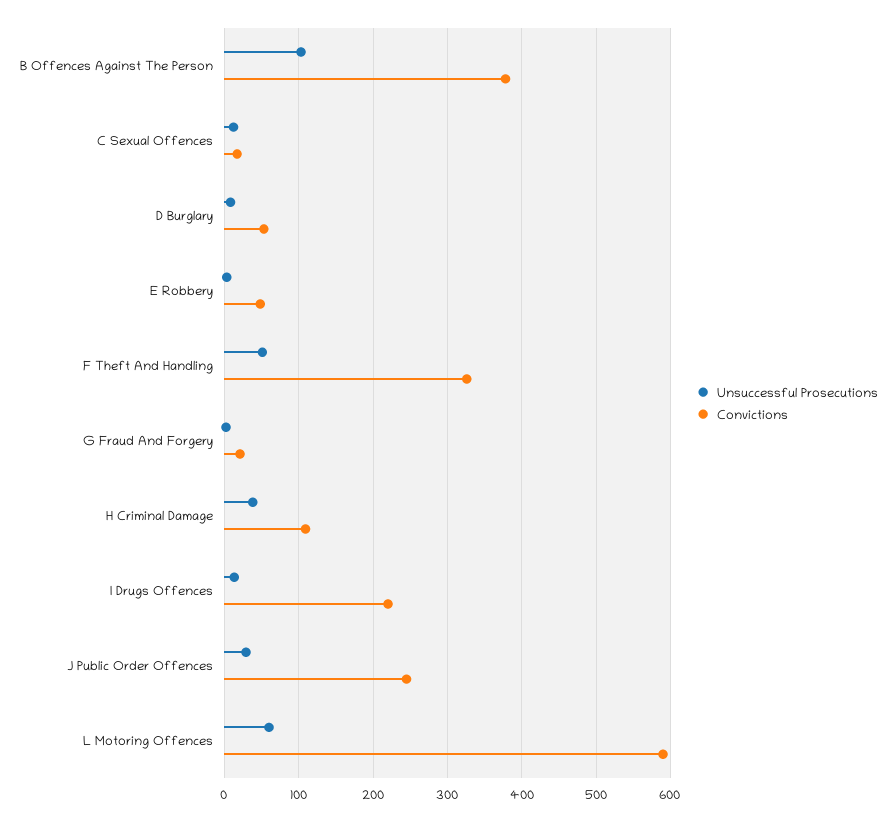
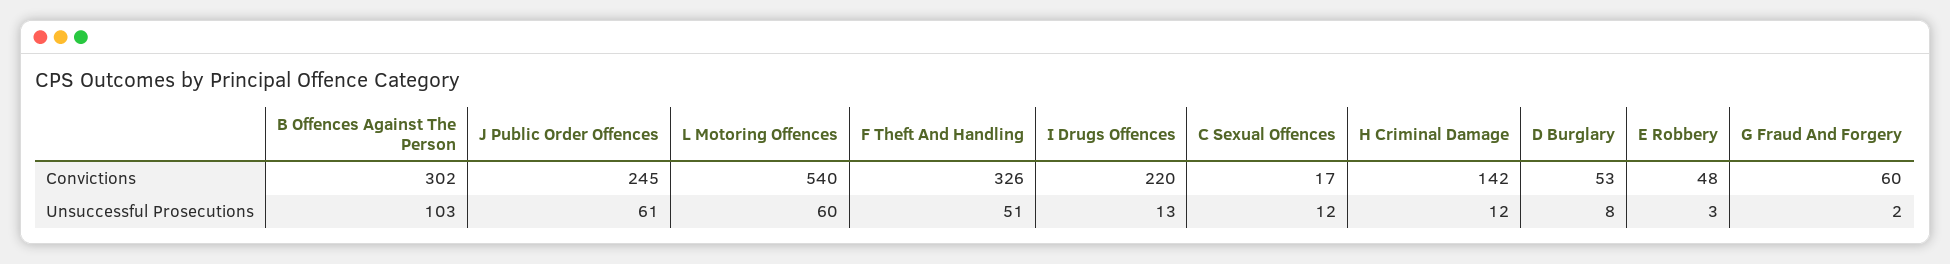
Convictions, B Offences Against The Person: 380 -> 302
Convictions, G Fraud And Forgery: 20 -> 60
Unsuccessful Prosecutions, H Criminal Damage: 40 -> 12
Convictions, H Criminal Damage: 110 -> 142
Unsuccessful Prosecutions, J Public Order Offences: 30 -> 61
Convictions, L Motoring Offences: 590 -> 540

